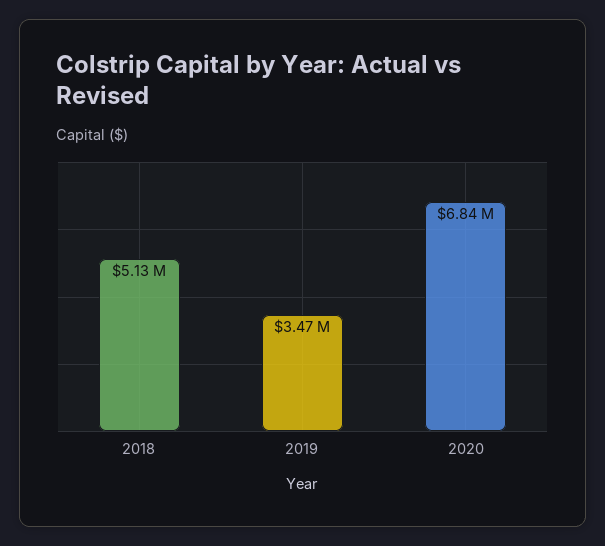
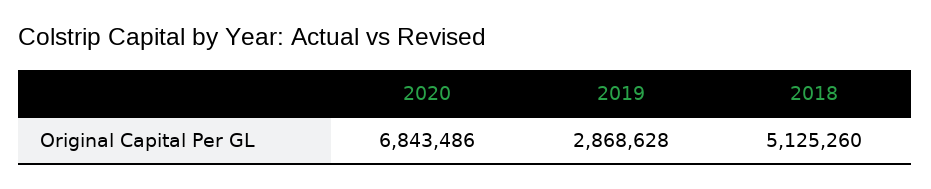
2019: 3470000 -> 2868628

